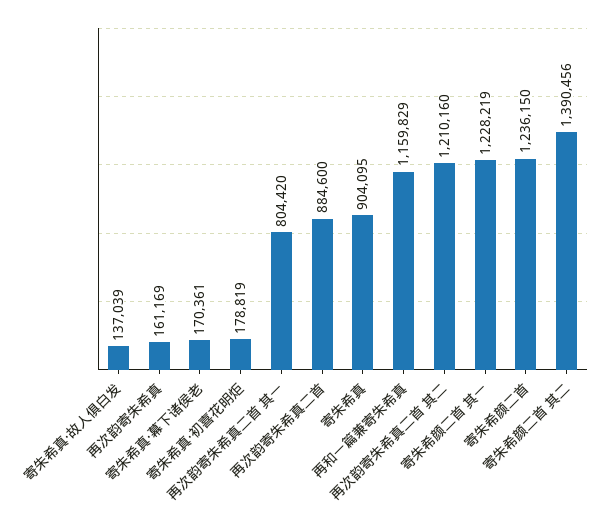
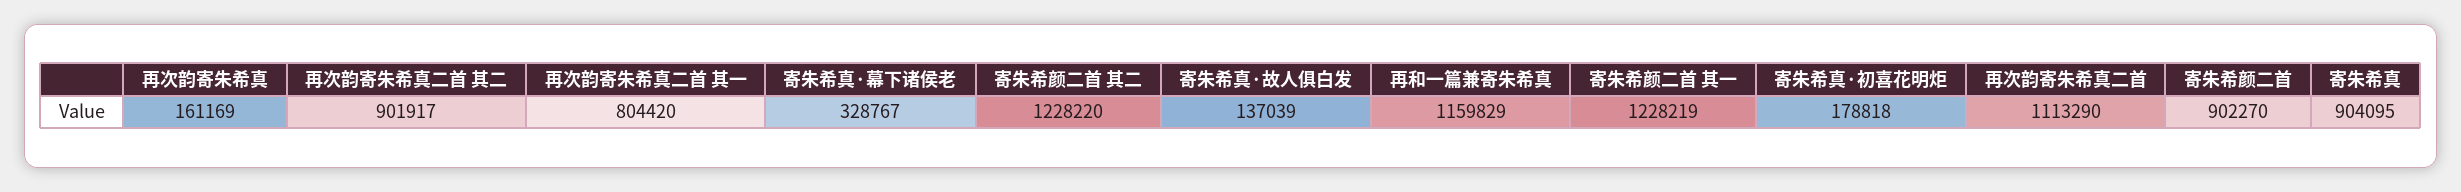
寄朱希真·幕下诸侯老: 170361 -> 328767
寄朱希真·初喜花明炬: 178819 -> 178818
再次韵寄朱希真二首: 884600 -> 1113290
再次韵寄朱希真二首 其二: 1210160 -> 901917
寄朱希颜二首: 1236150 -> 902270
寄朱希颜二首 其二: 1390456 -> 1228220

